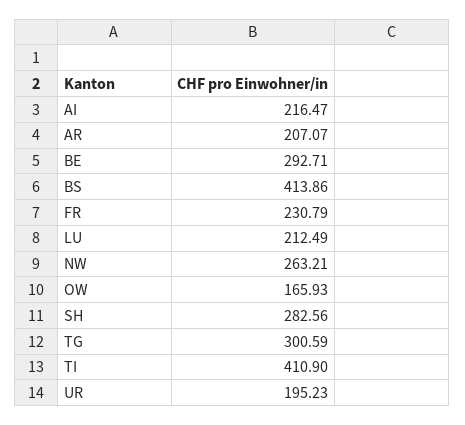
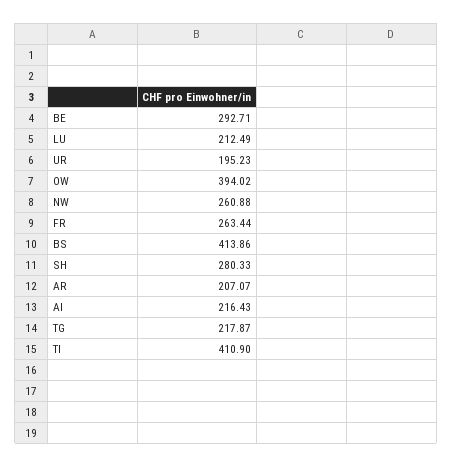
AI: 216.47 -> 216.43
FR: 230.79 -> 263.44
NW: 263.21 -> 260.88
OW: 165.93 -> 394.02
SH: 282.56 -> 280.33
TG: 300.59 -> 217.87

